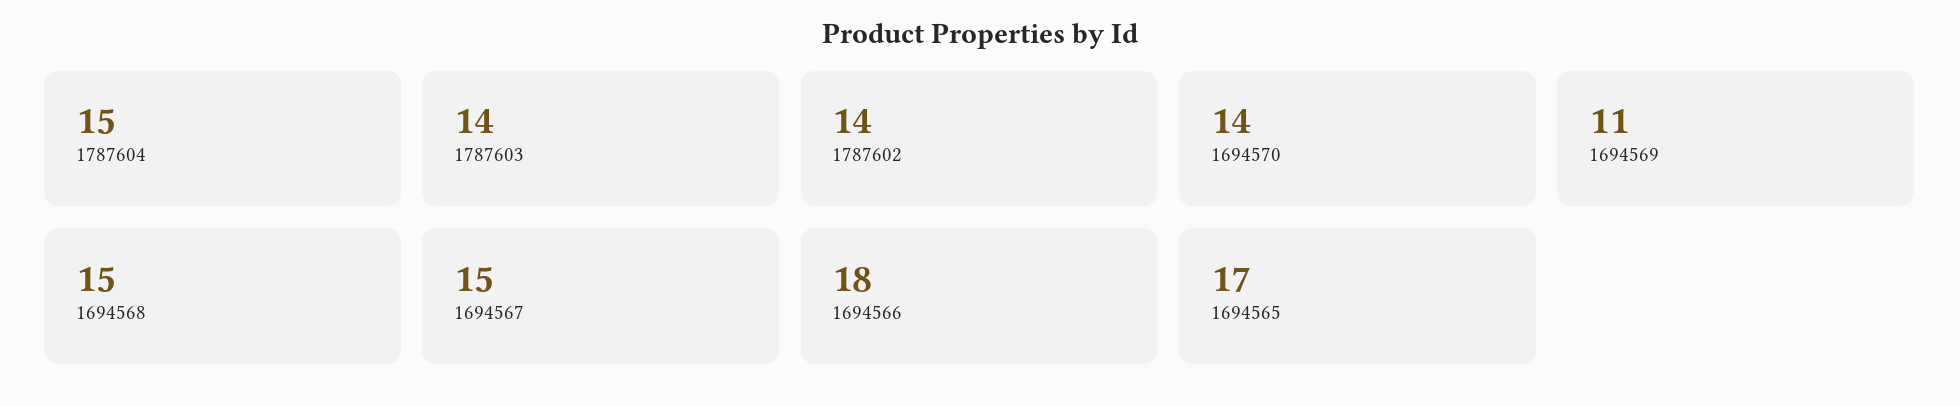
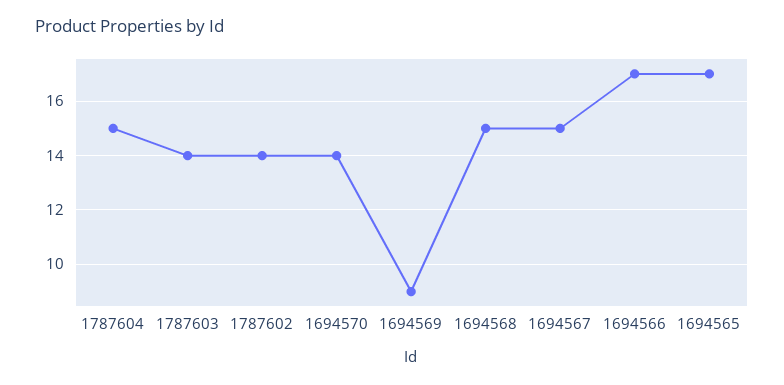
1694569: 11 -> 9
1694566: 18 -> 17

